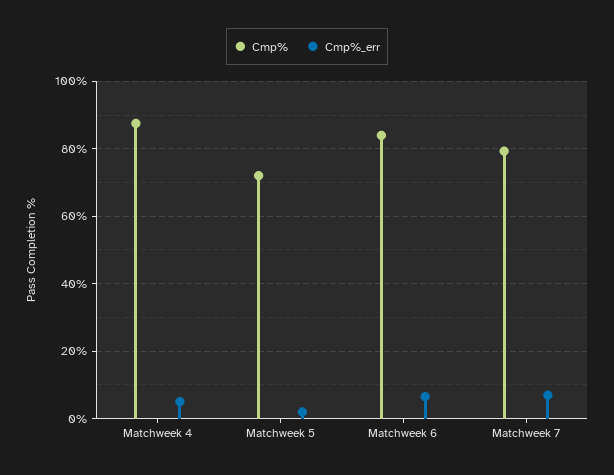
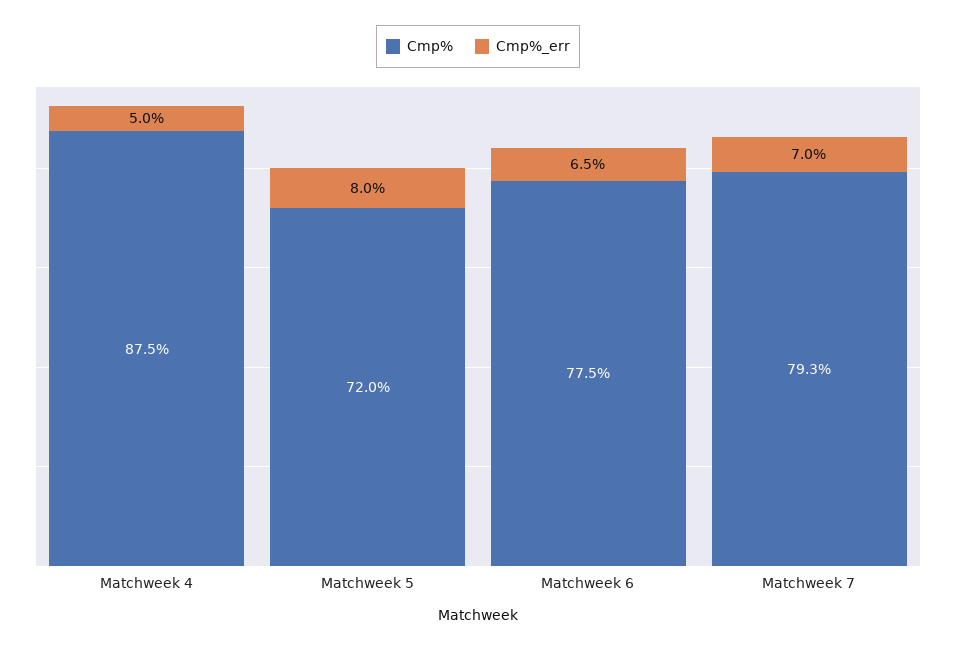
Cmp%_err, Matchweek 5: 2 -> 8
Cmp%, Matchweek 6: 84 -> 77.5

